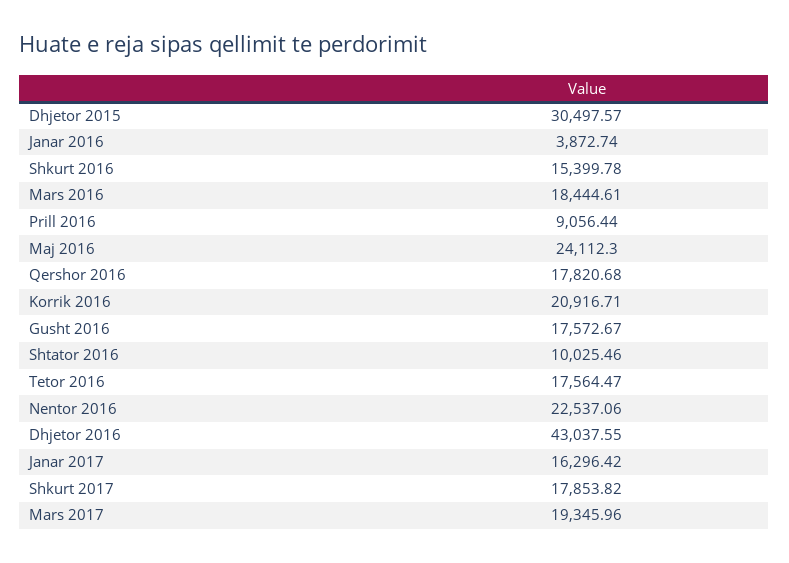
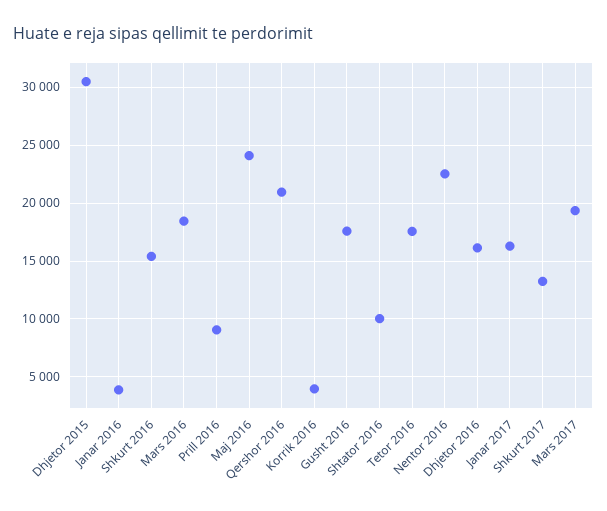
Qershor 2016: 17820.68 -> 21000
Korrik 2016: 20916.71 -> 4000
Dhjetor 2016: 43037.55 -> 16000
Shkurt 2017: 17853.82 -> 13000

